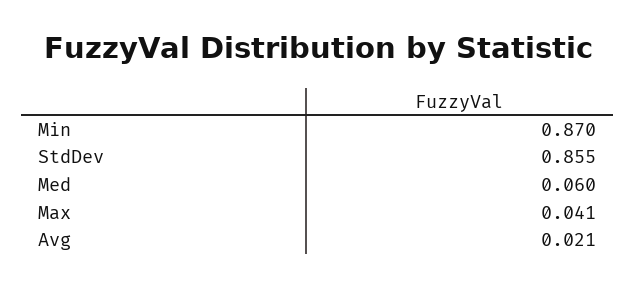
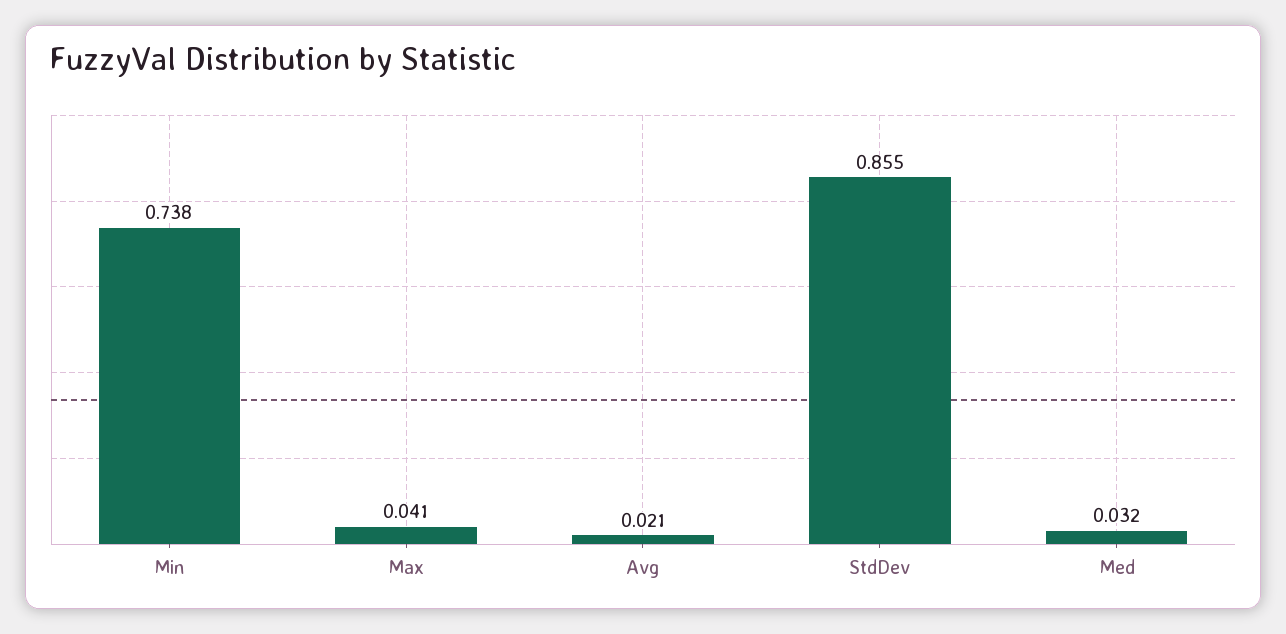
Min: 0.87 -> 0.738
Med: 0.06 -> 0.032

